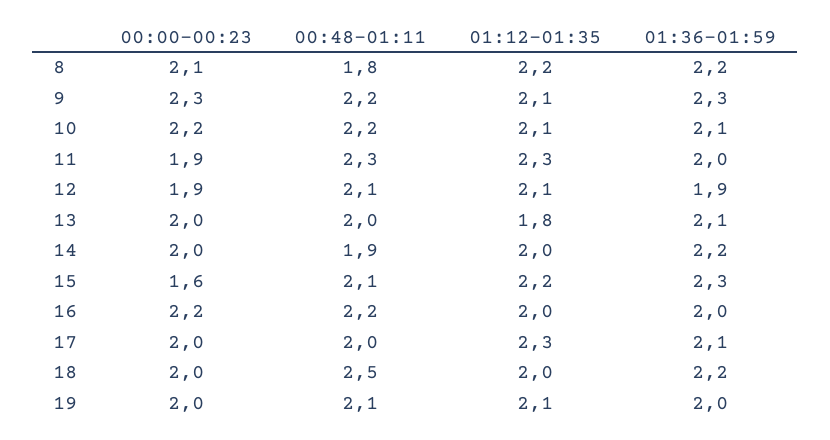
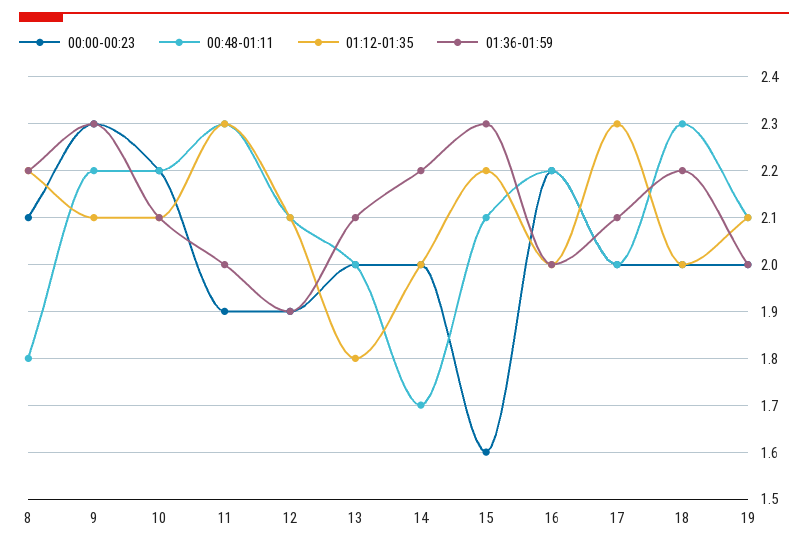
00:48-01:11, 14: 1.9 -> 1.7
00:48-01:11, 18: 2.5 -> 2.3

